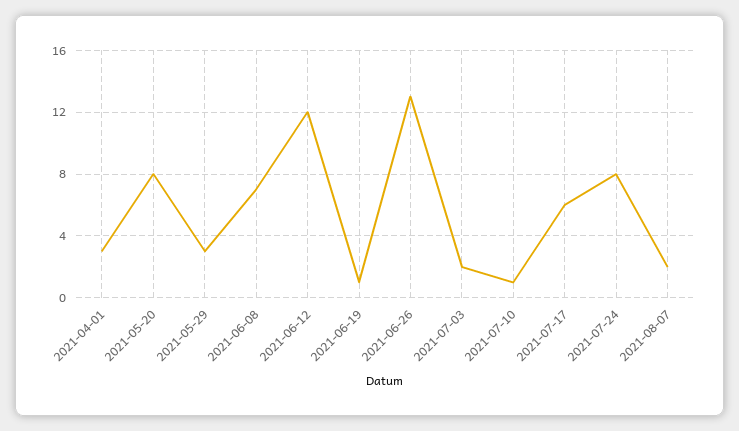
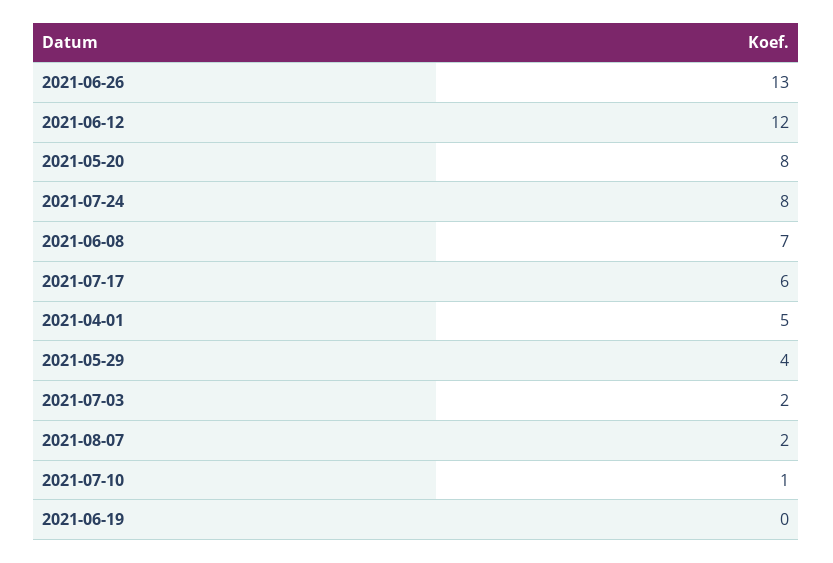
2021-04-01: 3 -> 5
2021-05-29: 3 -> 4
2021-06-19: 1 -> 0

